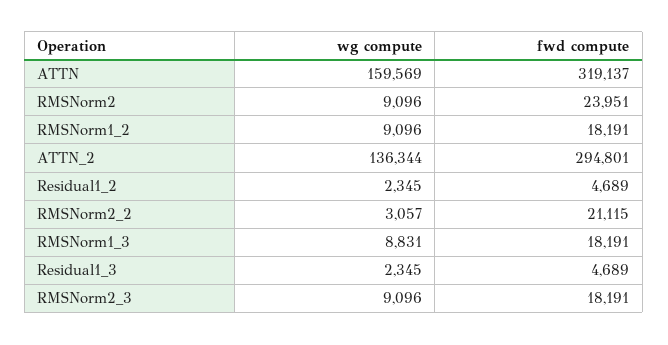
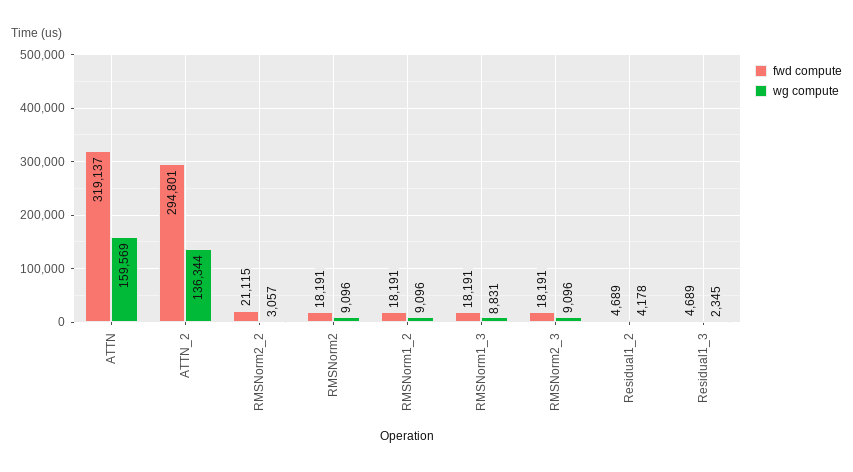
fwd compute, RMSNorm2: 23951 -> 18191
wg compute, Residual1_2: 2345 -> 4178

